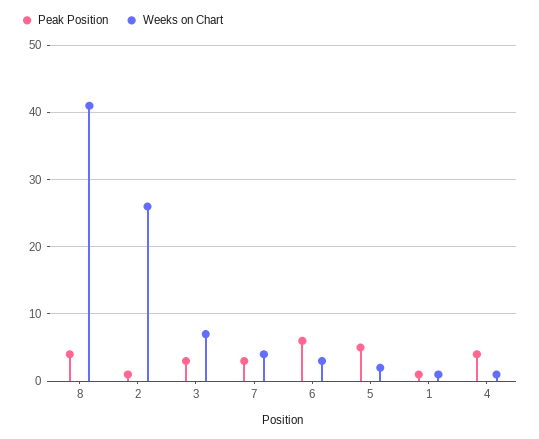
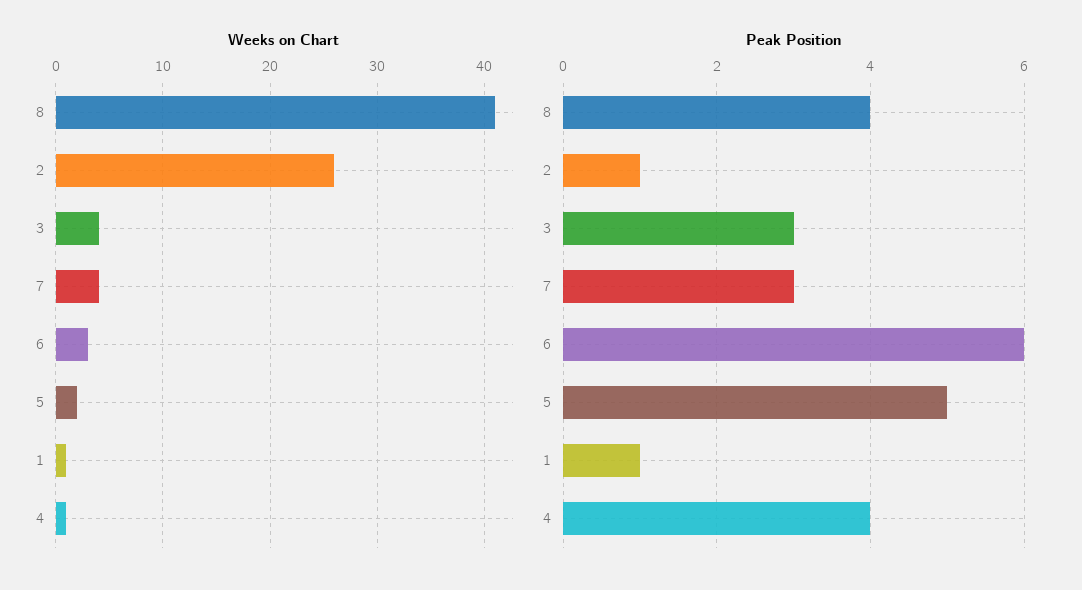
Weeks on Chart, 3: 7 -> 4

